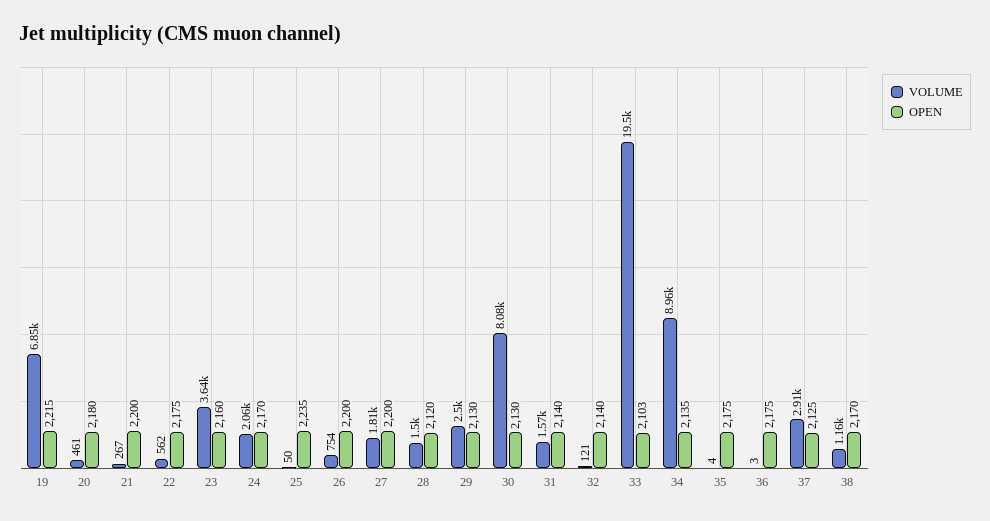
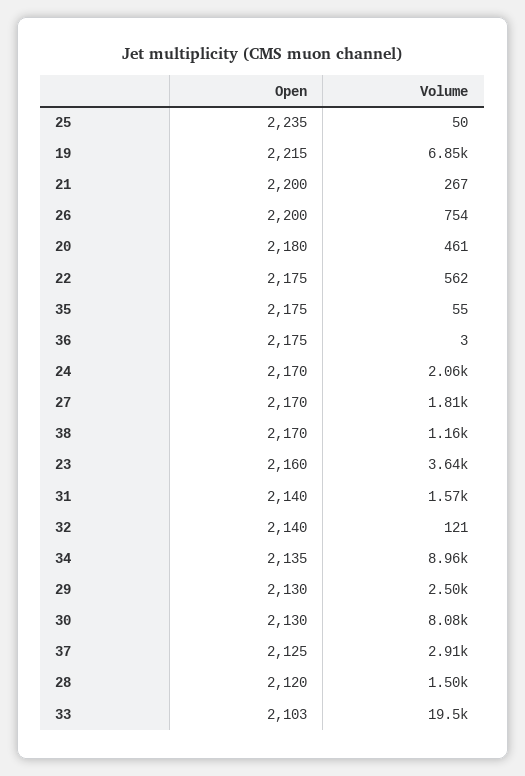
OPEN, 27: 2200 -> 2170
VOLUME, 35: 4 -> 55

